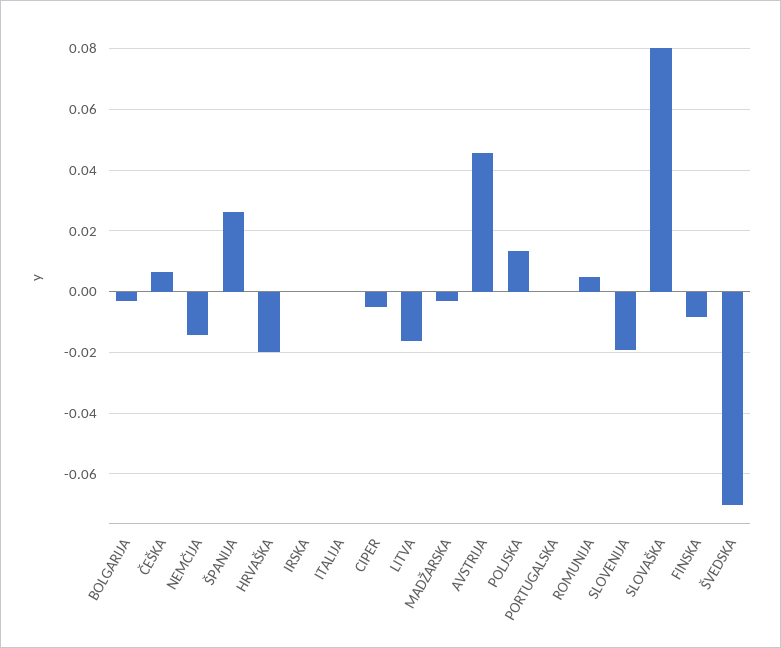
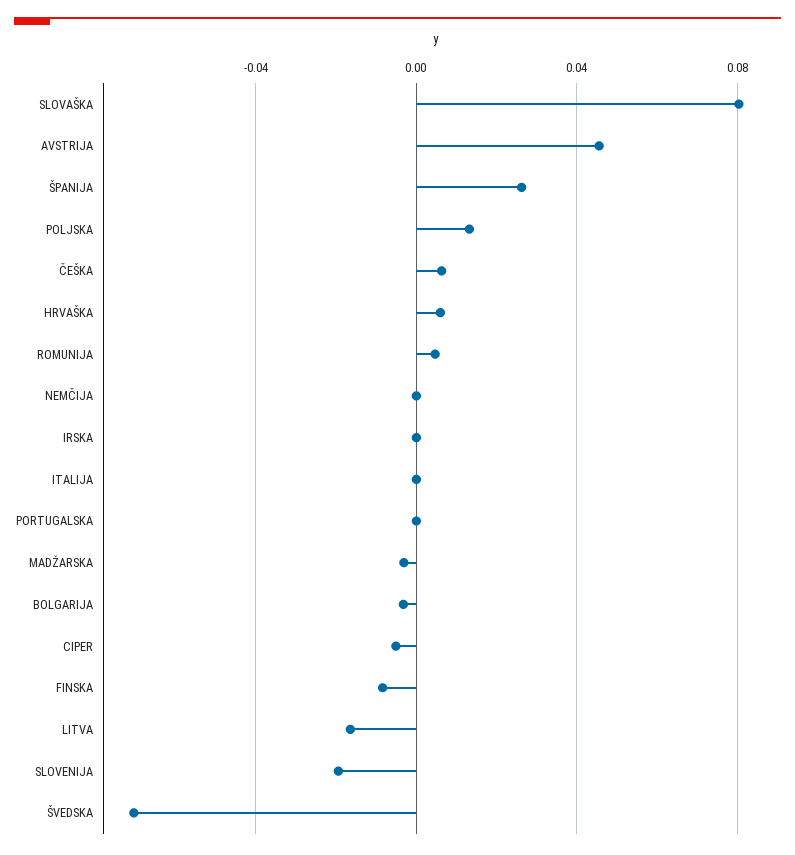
NEMČIJA: -0.014 -> 0
HRVAŠKA: -0.02 -> 0.005

